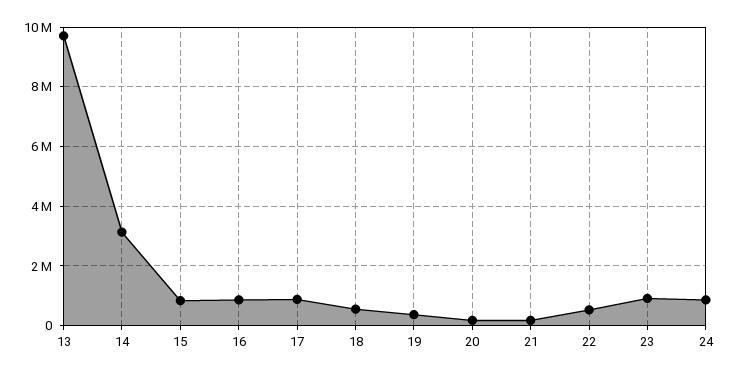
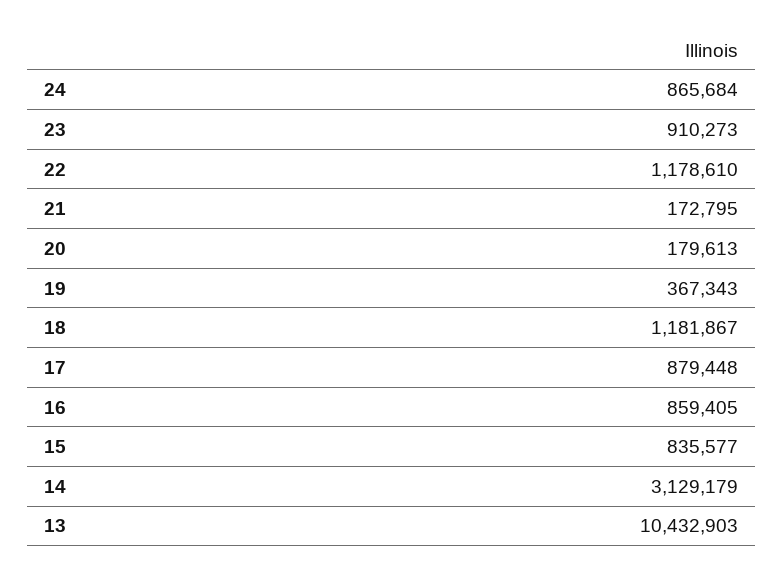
13: 9750000 -> 10432903
18: 500000 -> 1181867
22: 500000 -> 1178610

